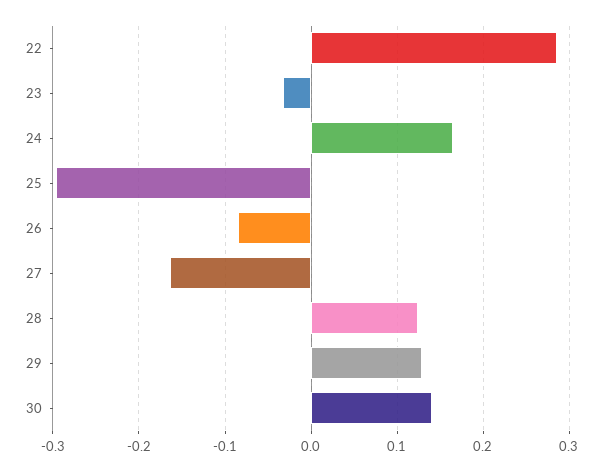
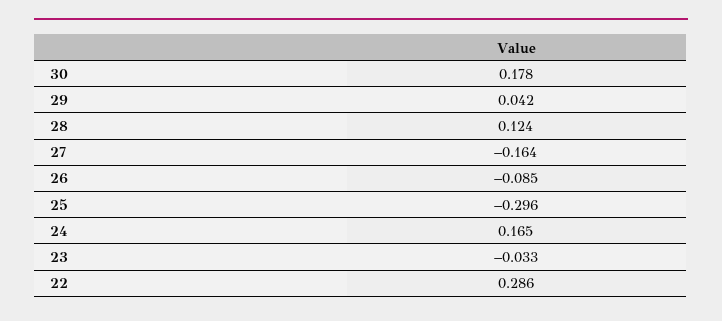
29: 0.13 -> 0.042
30: 0.14 -> 0.178

